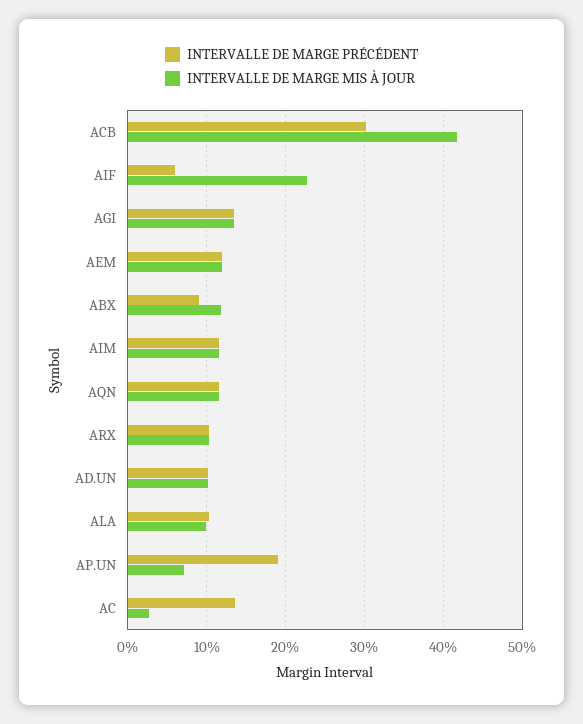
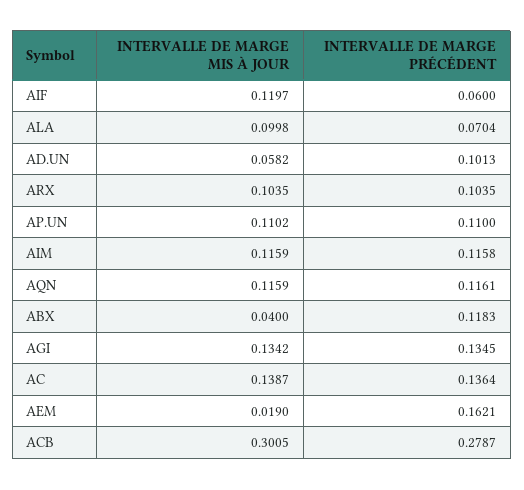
INTERVALLE DE MARGE PRÉCÉDENT, ACB: 0.3 -> 0.2787
INTERVALLE DE MARGE MIS À JOUR, ACB: 0.42 -> 0.3005
INTERVALLE DE MARGE MIS À JOUR, AIF: 0.23 -> 0.1197
INTERVALLE DE MARGE PRÉCÉDENT, AEM: 0.12 -> 0.1621
INTERVALLE DE MARGE MIS À JOUR, AEM: 0.12 -> 0.019
INTERVALLE DE MARGE PRÉCÉDENT, ABX: 0.09 -> 0.1183
INTERVALLE DE MARGE MIS À JOUR, ABX: 0.12 -> 0.04
INTERVALLE DE MARGE MIS À JOUR, AD.UN: 0.1 -> 0.0582
INTERVALLE DE MARGE PRÉCÉDENT, ALA: 0.1 -> 0.0704
INTERVALLE DE MARGE PRÉCÉDENT, AP.UN: 0.19 -> 0.11
INTERVALLE DE MARGE MIS À JOUR, AP.UN: 0.07 -> 0.1102
INTERVALLE DE MARGE MIS À JOUR, AC: 0.03 -> 0.1387

